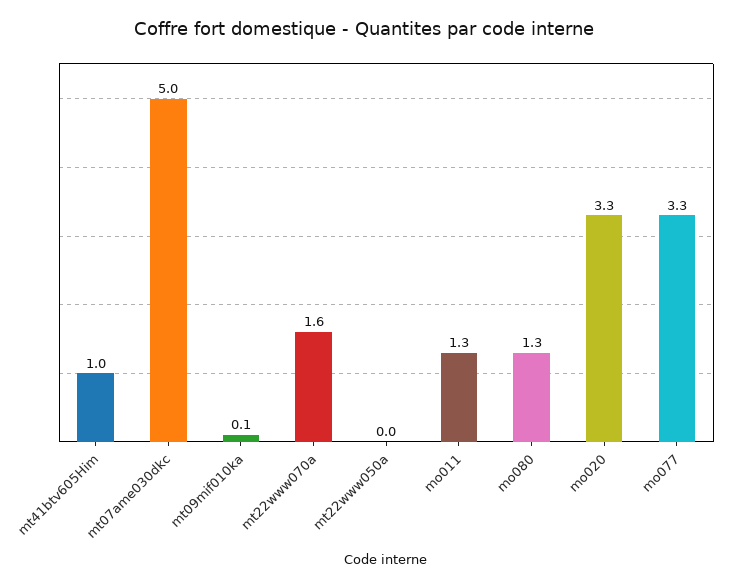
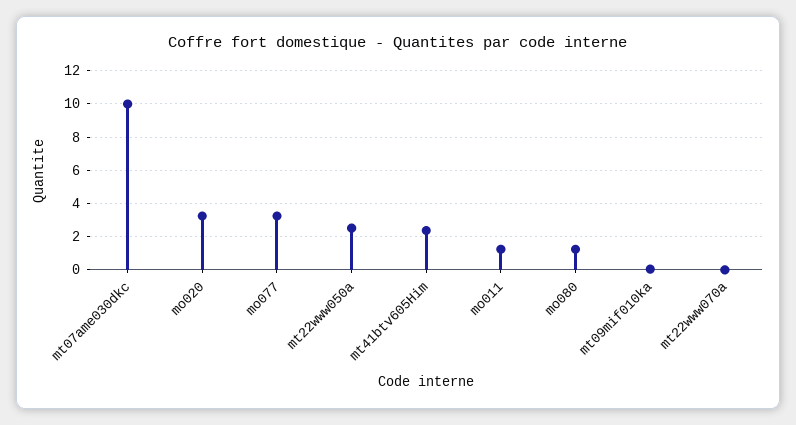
mt41btv605Him: 1 -> 2.5
mt07ame030dkc: 5 -> 10
mt22www070a: 1.6 -> 0
mt22www050a: 0 -> 2.5

